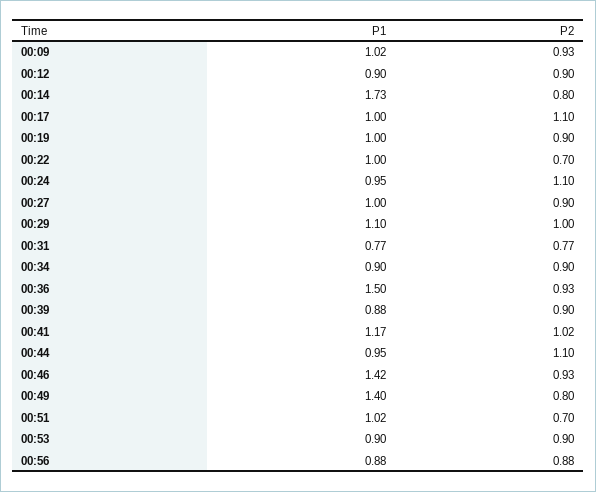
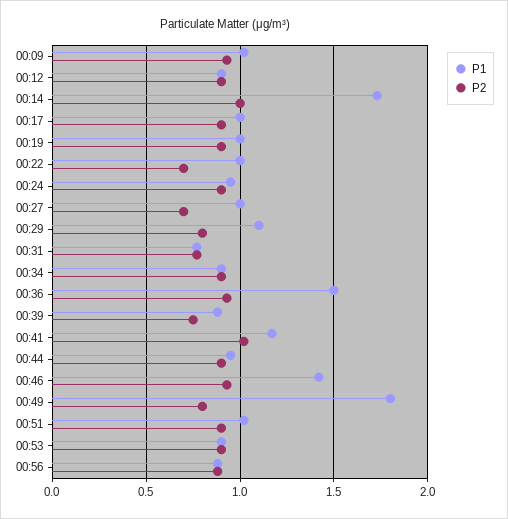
P2, 00:14: 0.8 -> 1
P2, 00:17: 1.1 -> 0.9
P2, 00:24: 1.1 -> 0.9
P2, 00:27: 0.9 -> 0.7
P2, 00:29: 1 -> 0.8
P2, 00:39: 0.9 -> 0.75
P2, 00:44: 1.1 -> 0.9
P1, 00:49: 1.4 -> 1.8
P2, 00:51: 0.7 -> 0.9

